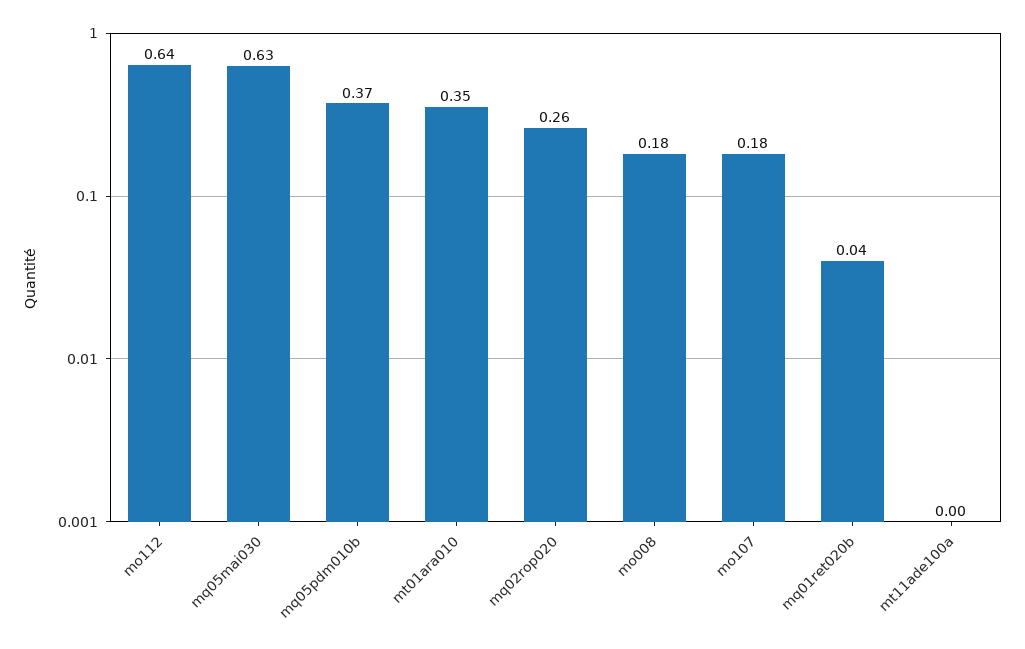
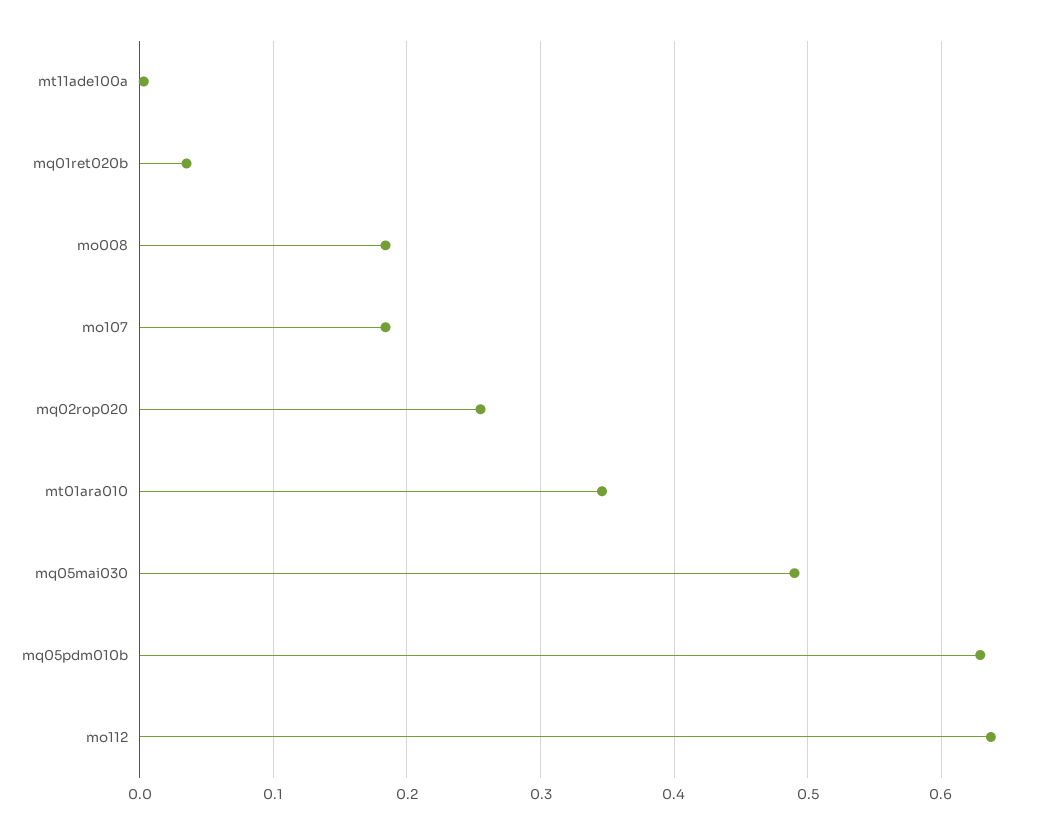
mq05mai030: 0.63 -> 0.49
mq05pdm010b: 0.37 -> 0.63

